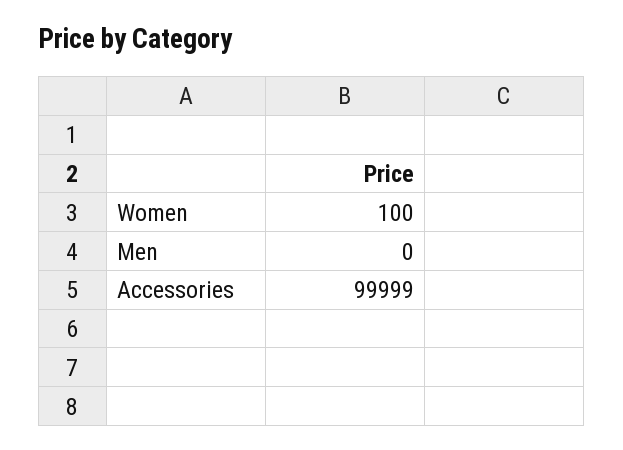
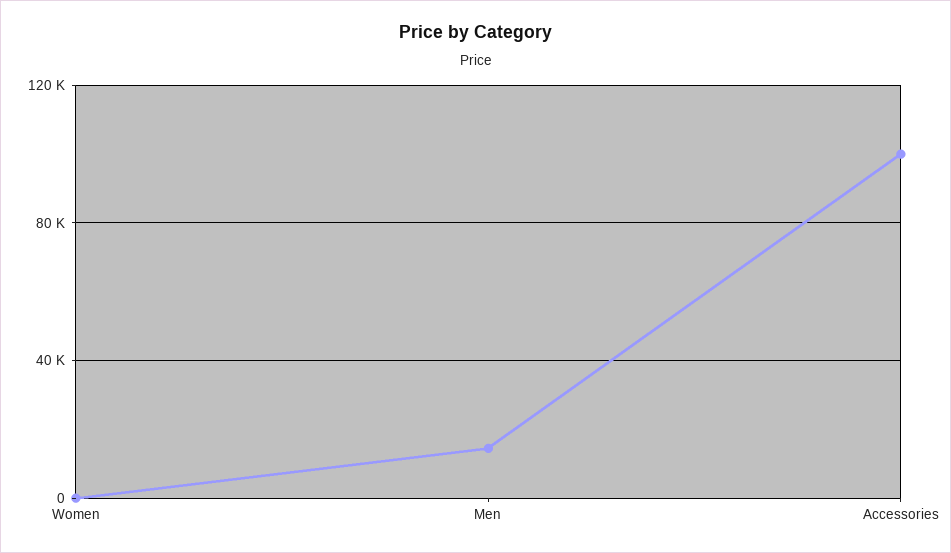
Men: 0 -> 15000

